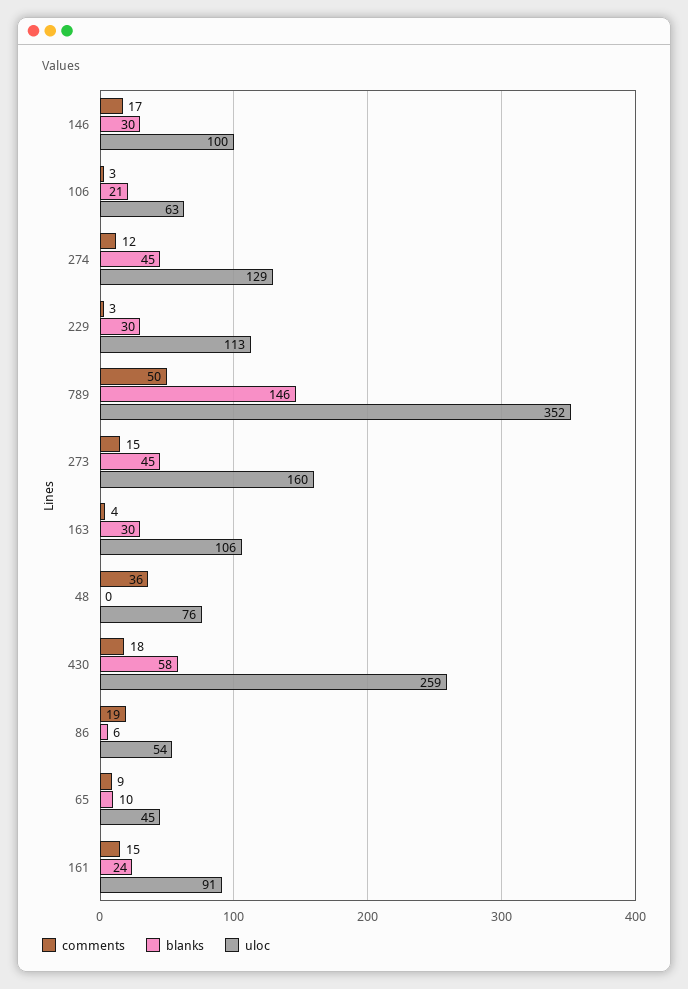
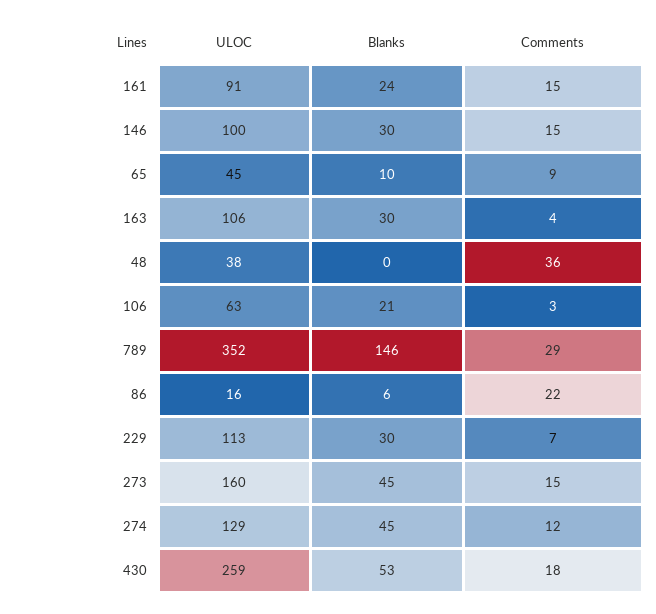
comments, 146: 17 -> 15
comments, 229: 3 -> 7
comments, 789: 50 -> 29
uloc, 48: 76 -> 38
blanks, 430: 58 -> 53
comments, 86: 19 -> 22
uloc, 86: 54 -> 16

